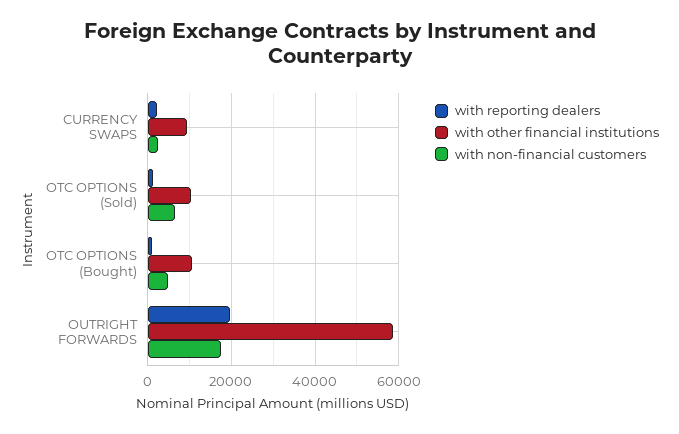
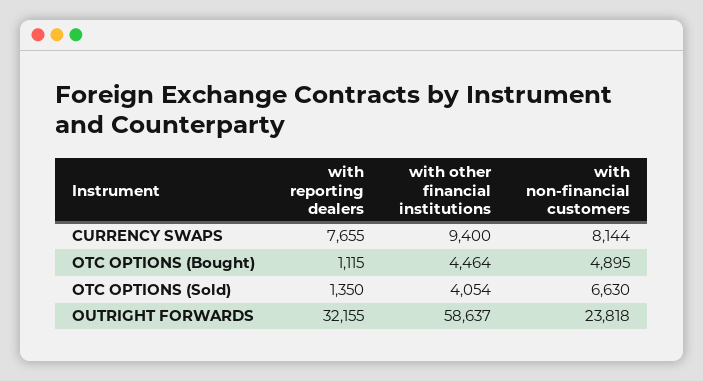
with reporting dealers, CURRENCY SWAPS: 2000 -> 7655
with non-financial customers, CURRENCY SWAPS: 2000 -> 8144
with other financial institutions, OTC OPTIONS (Sold): 10000 -> 4054
with other financial institutions, OTC OPTIONS (Bought): 10000 -> 4464
with reporting dealers, OUTRIGHT FORWARDS: 20000 -> 32155
with non-financial customers, OUTRIGHT FORWARDS: 18000 -> 23818

